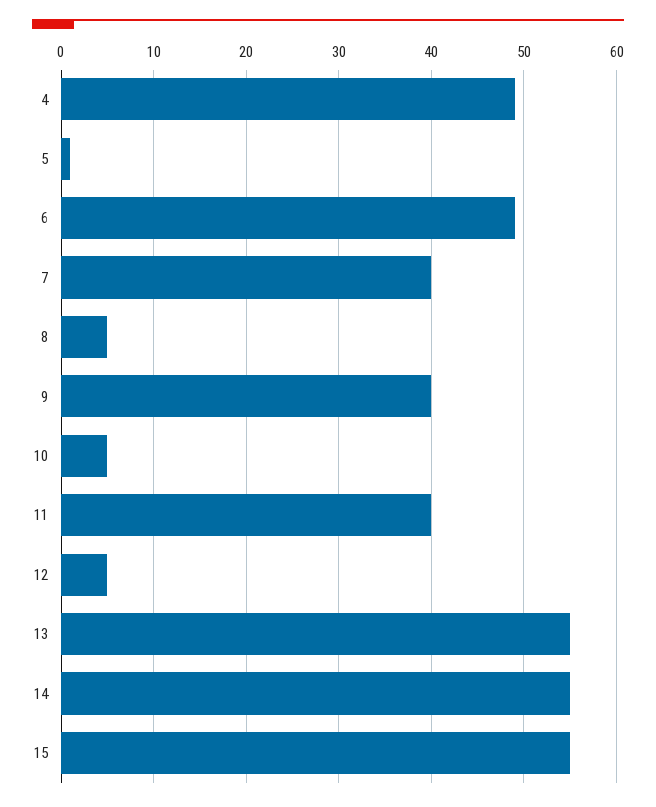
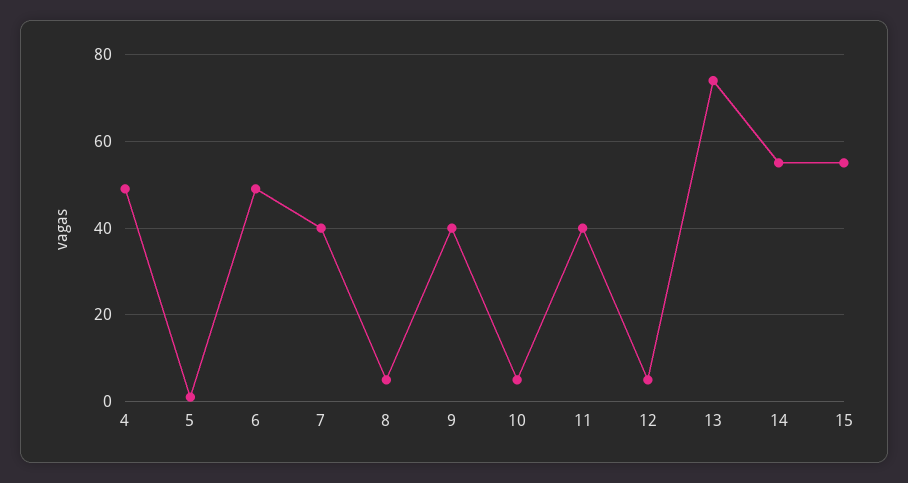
13: 55 -> 75

